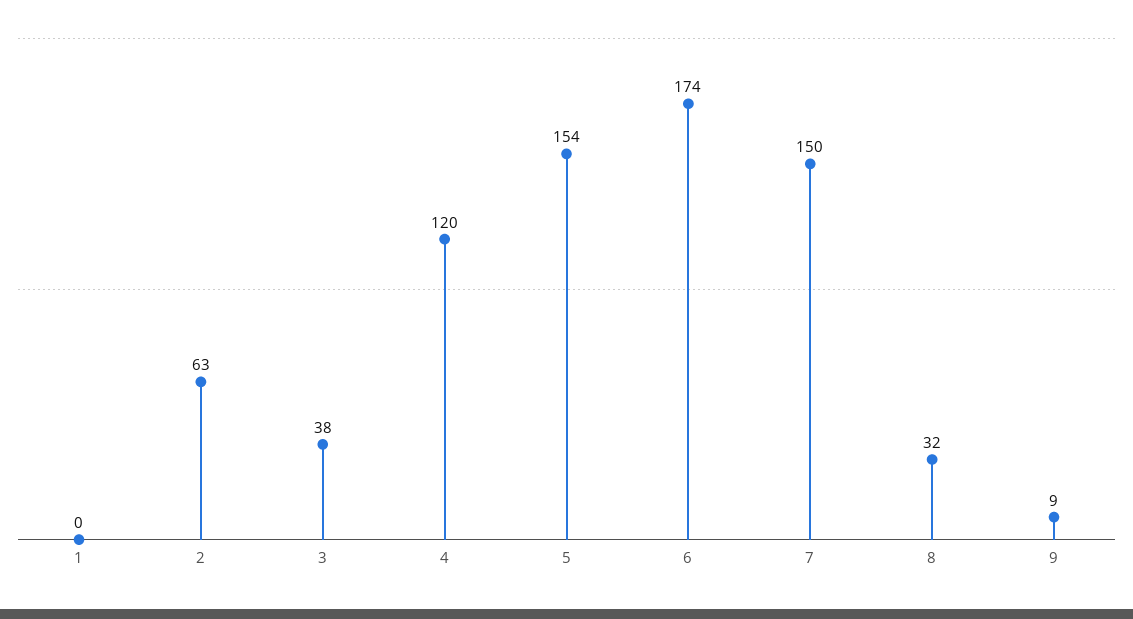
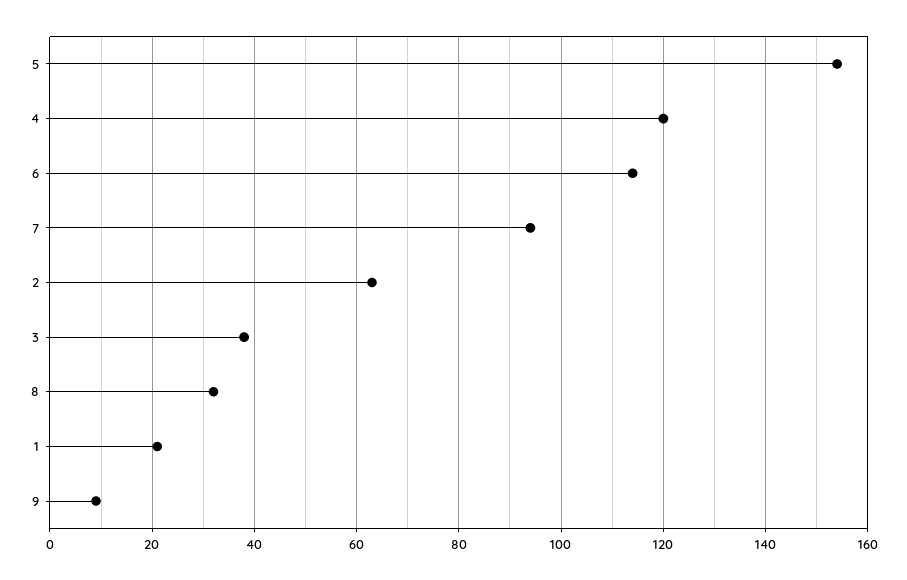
1: 0 -> 20
6: 174 -> 115
7: 150 -> 95

